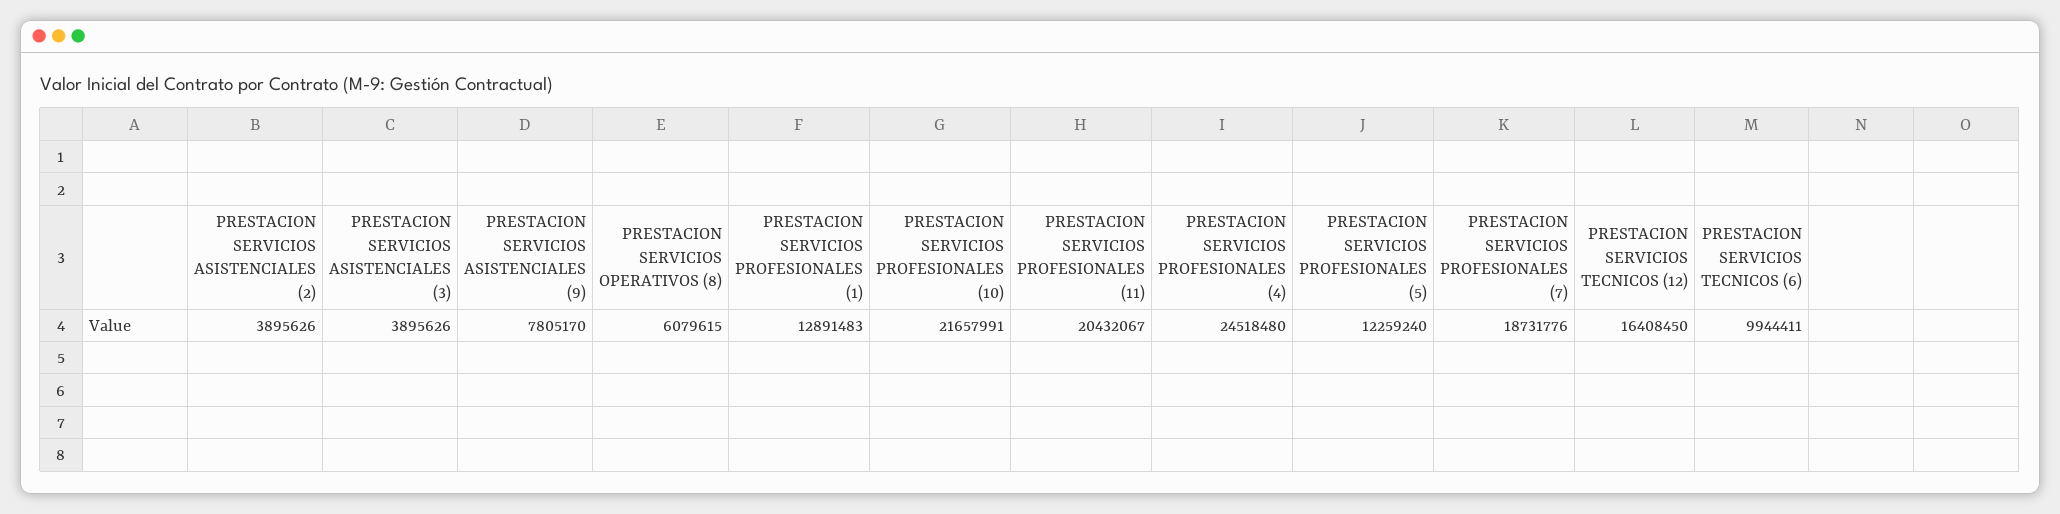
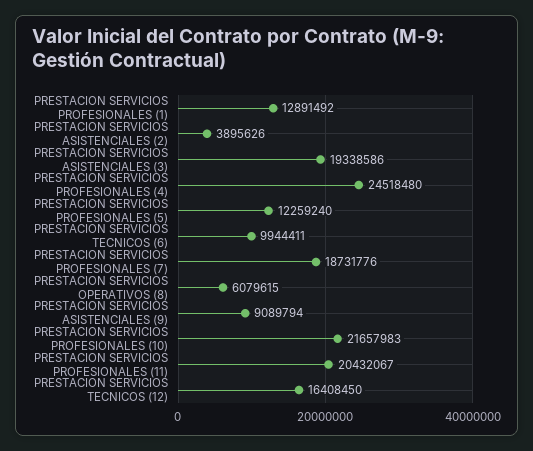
PRESTACION SERVICIOS ASISTENCIALES (3): 3895626 -> 19338586
PRESTACION SERVICIOS ASISTENCIALES (9): 7805170 -> 9089794
PRESTACION SERVICIOS PROFESIONALES (1): 12891483 -> 12891492
PRESTACION SERVICIOS PROFESIONALES (10): 21657991 -> 21657983

